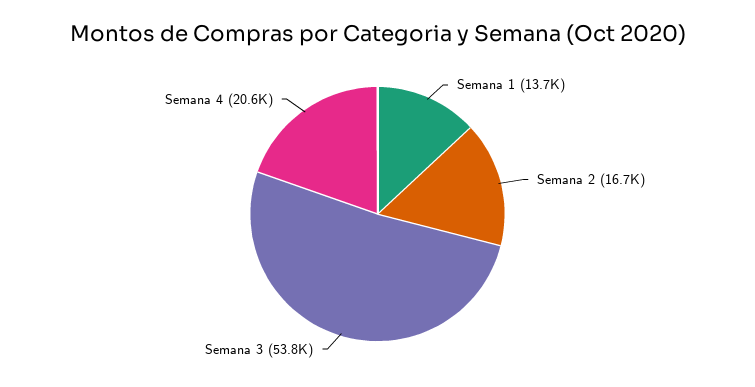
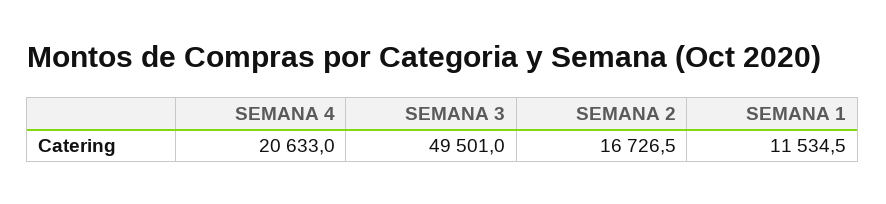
Semana 1: 13700 -> 11534.5
Semana 3: 53800 -> 49501

